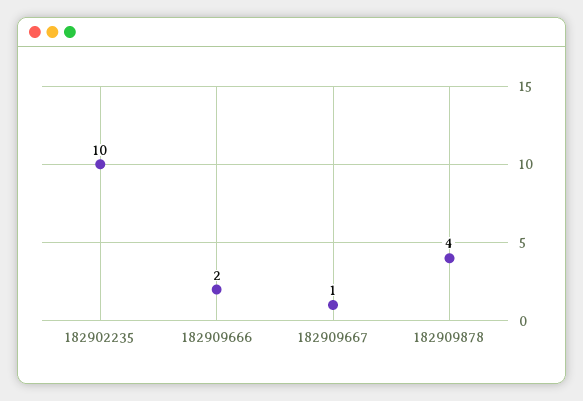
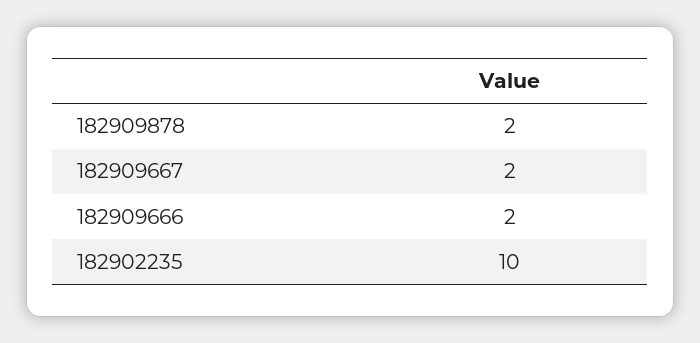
182909667: 1 -> 2
182909878: 4 -> 2

